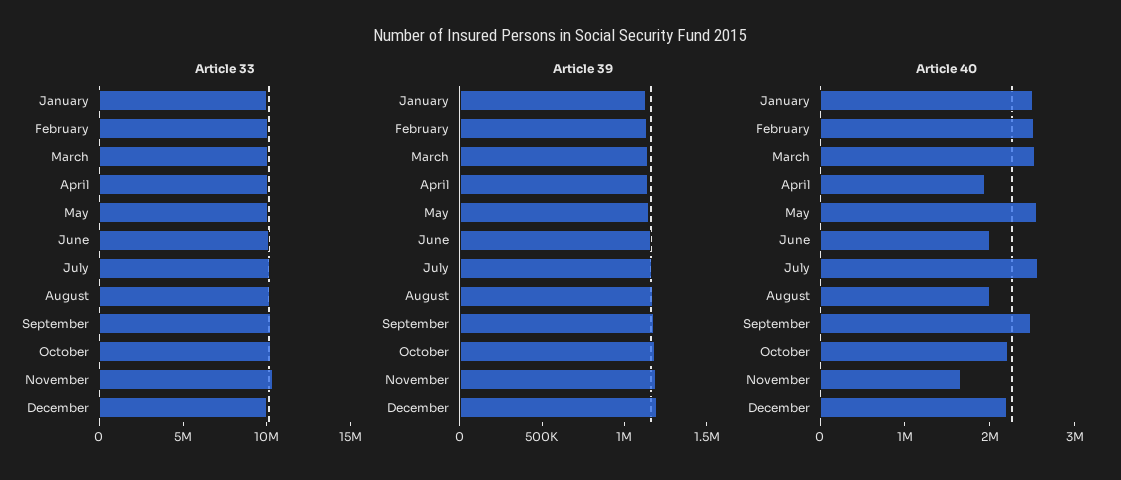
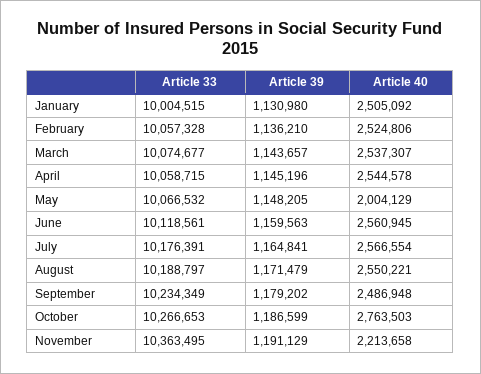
Article 33, December: 10000000 -> none
Article 39, December: 1200000 -> none
Article 40, April: 2000000 -> 2544578
Article 40, May: 2600000 -> 2004129
Article 40, June: 2000000 -> 2560945
Article 40, August: 2000000 -> 2550221
Article 40, October: 2200000 -> 2763503
Article 40, November: 1600000 -> 2213658
Article 40, December: 2200000 -> none

